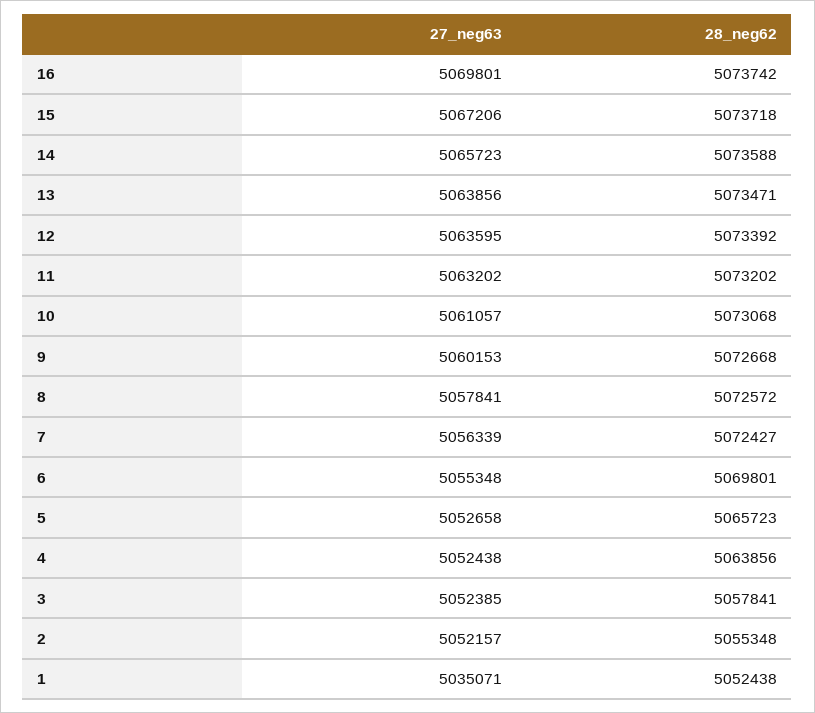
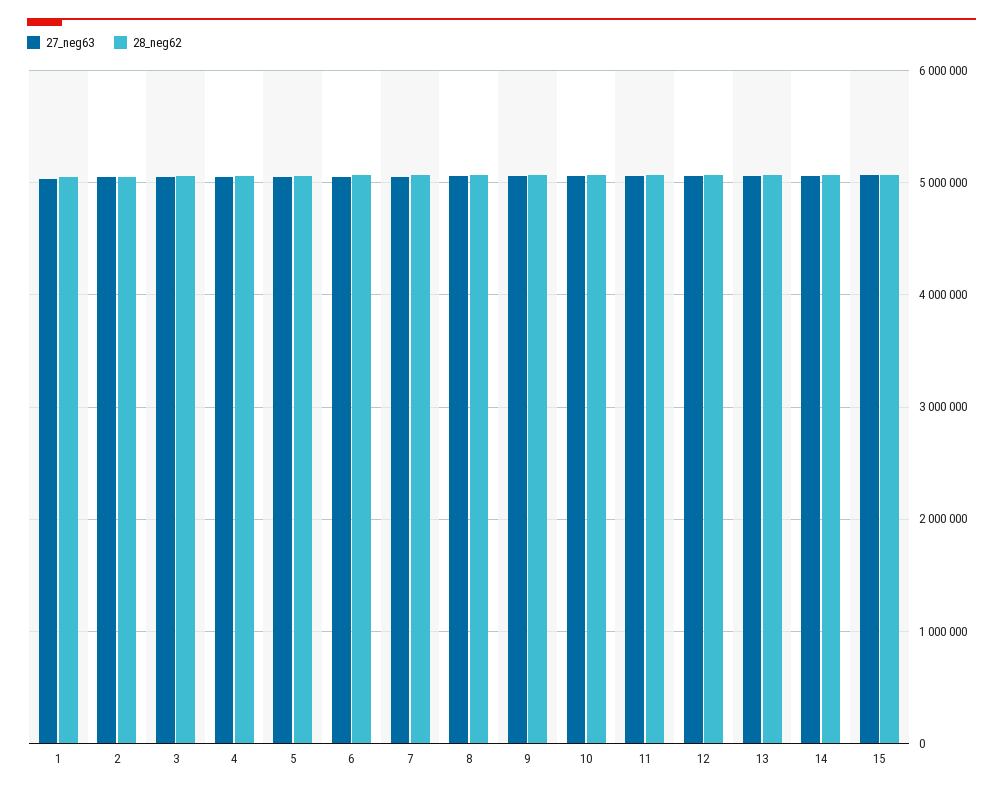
27_neg63, 16: 5069801 -> none
28_neg62, 16: 5073742 -> none

